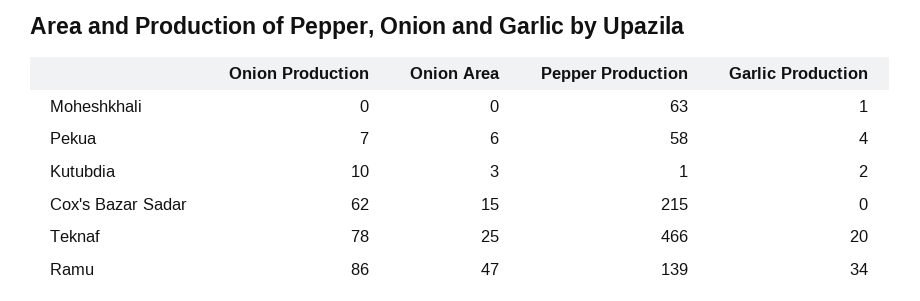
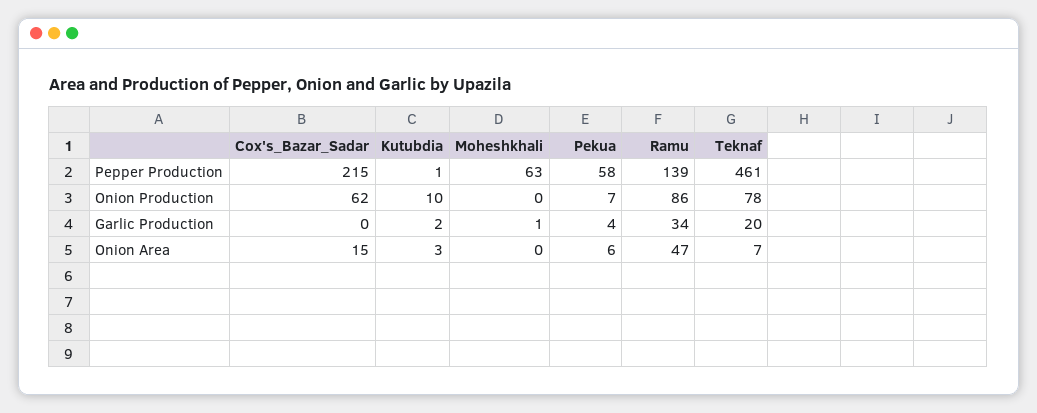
Onion Area, Teknaf: 25 -> 7
Pepper Production, Teknaf: 466 -> 461

